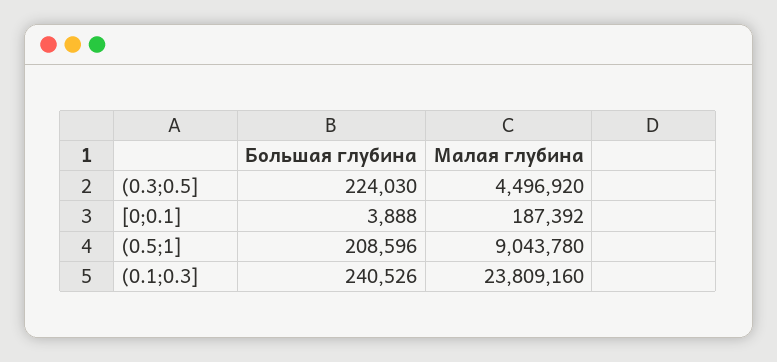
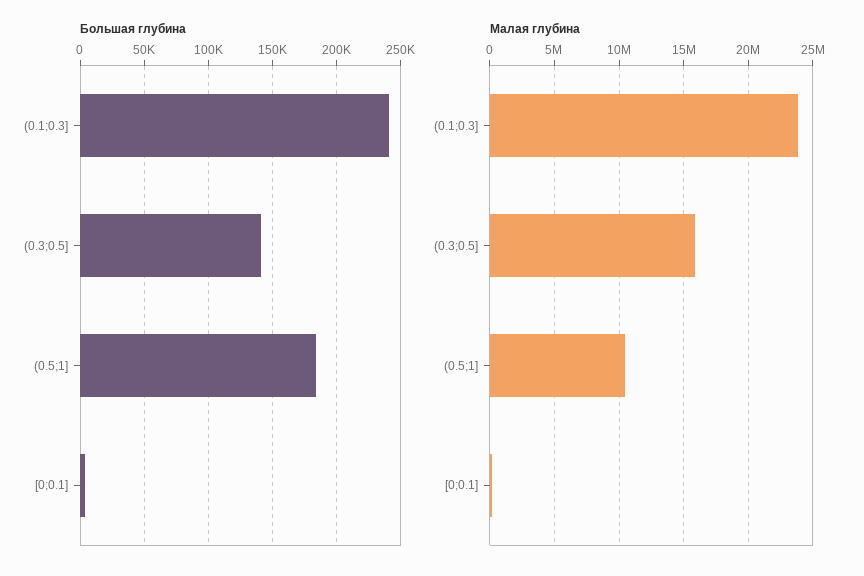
Большая глубина, (0.3;0.5]: 224030 -> 140000
Малая глубина, (0.3;0.5]: 4496920 -> 16000000
Большая глубина, (0.5;1]: 208596 -> 185000
Малая глубина, (0.5;1]: 9043780 -> 10500000

